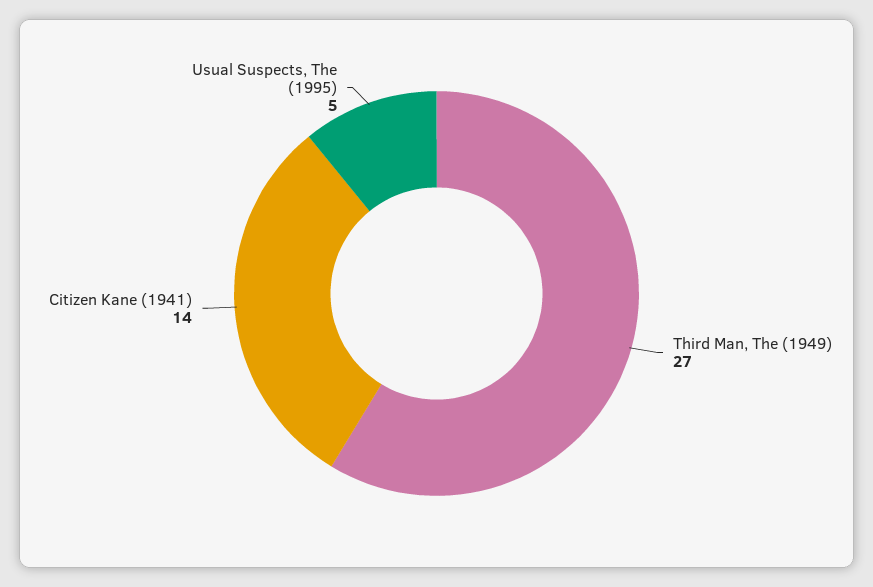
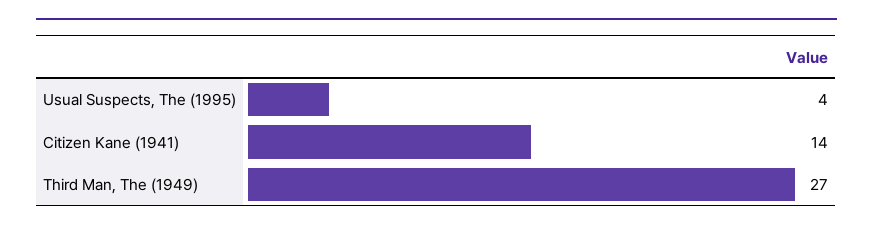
Usual Suspects, The (1995): 5 -> 4

